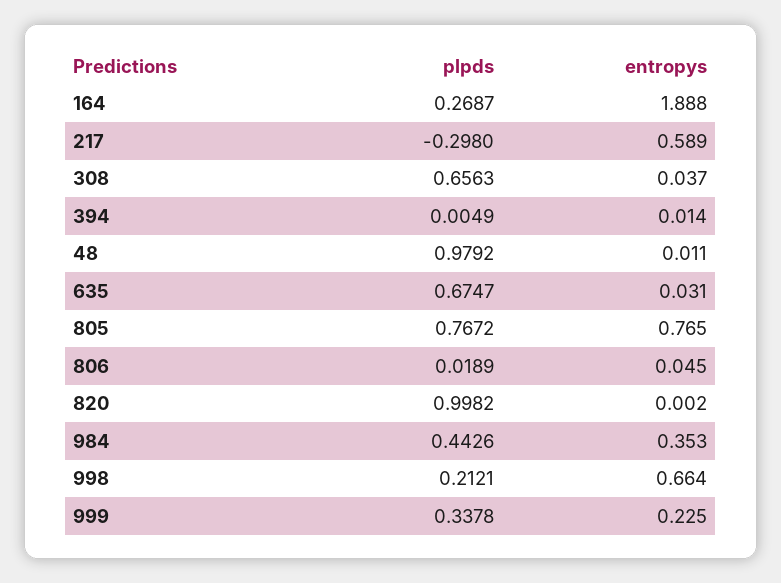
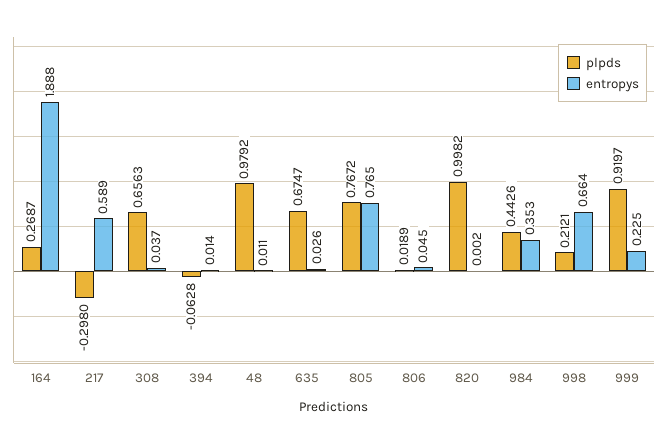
plpds, 394: 0.0049 -> -0.0628
entropys, 635: 0.031 -> 0.026
plpds, 999: 0.3378 -> 0.9197

